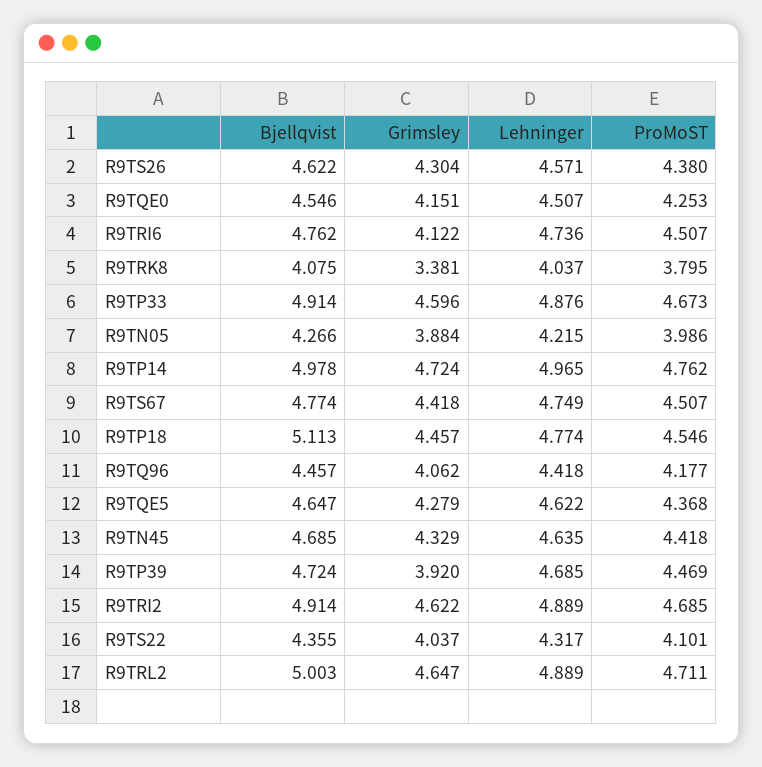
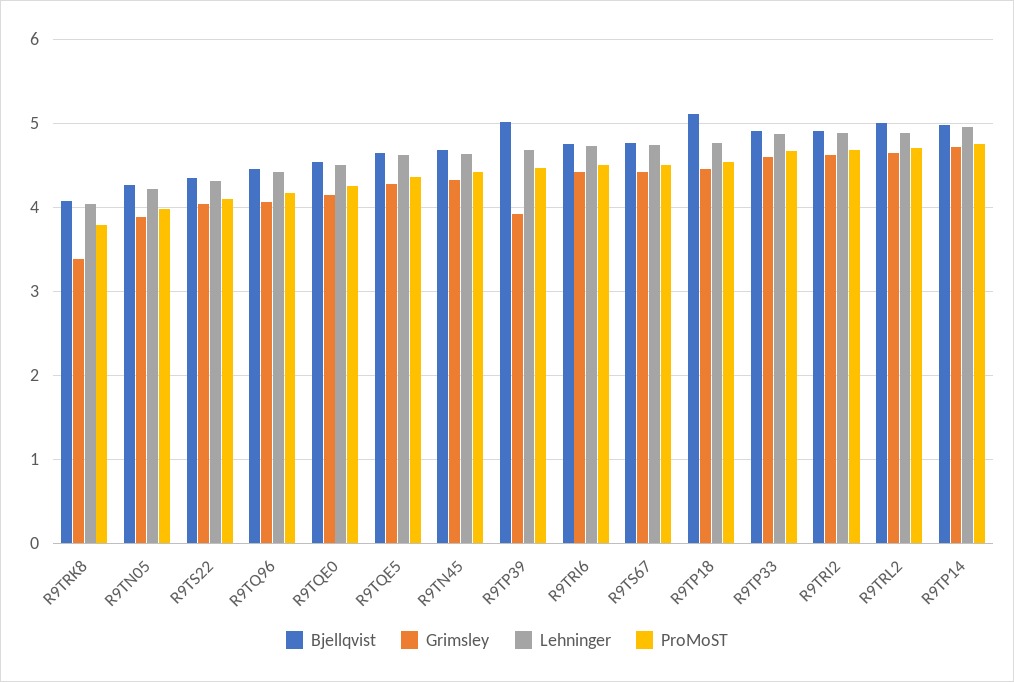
Bjellqvist, R9TS26: 4.622 -> none
Grimsley, R9TS26: 4.304 -> none
Lehninger, R9TS26: 4.571 -> none
ProMoST, R9TS26: 4.38 -> none
Grimsley, R9TRI6: 4.122 -> 4.4
Bjellqvist, R9TP39: 4.724 -> 5

